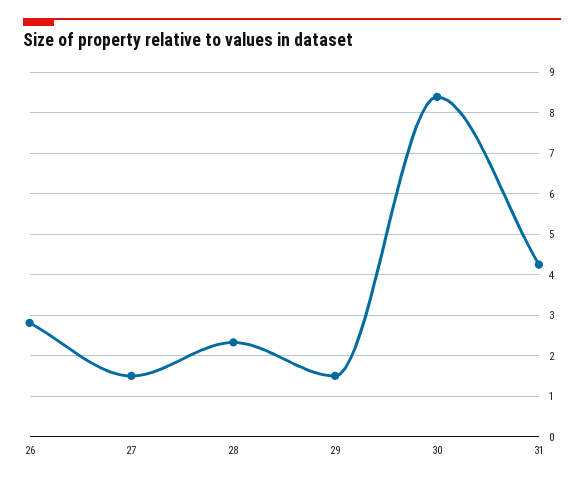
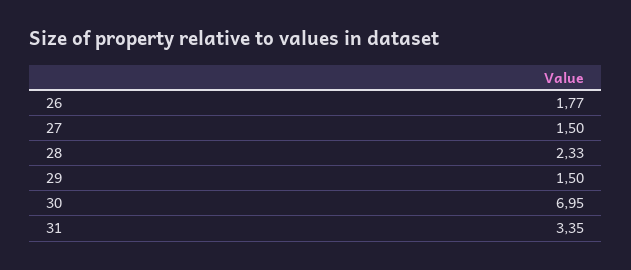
26: 2.8 -> 1.77
30: 8.4 -> 6.95
31: 4.2 -> 3.35

